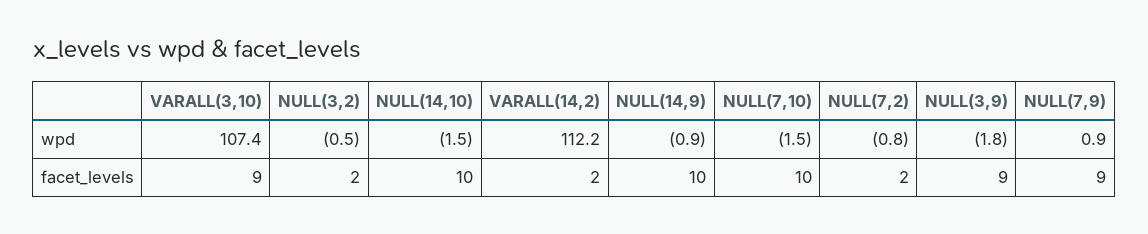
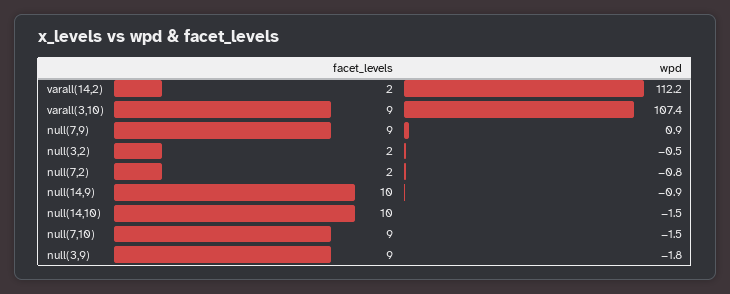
NULL(7,10), facet_levels: 10 -> 9

